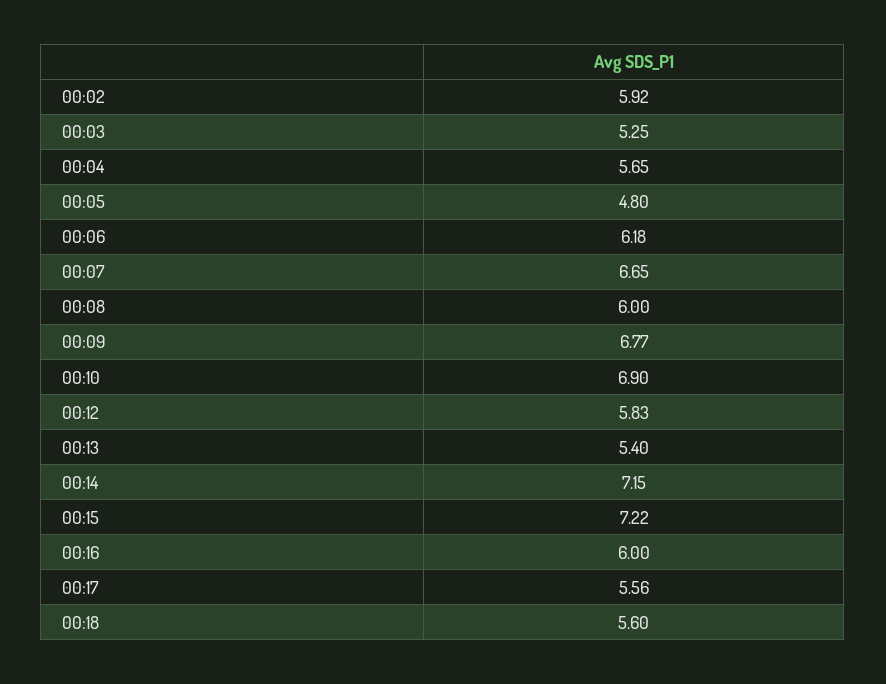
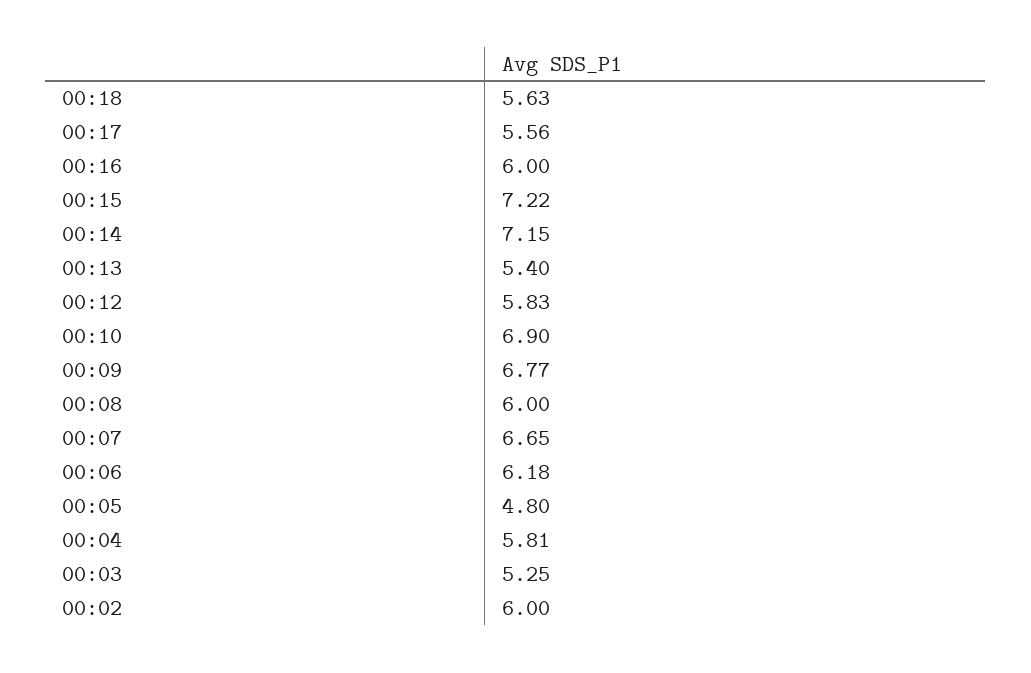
00:02: 5.92 -> 6
00:04: 5.65 -> 5.81
00:18: 5.6 -> 5.63

